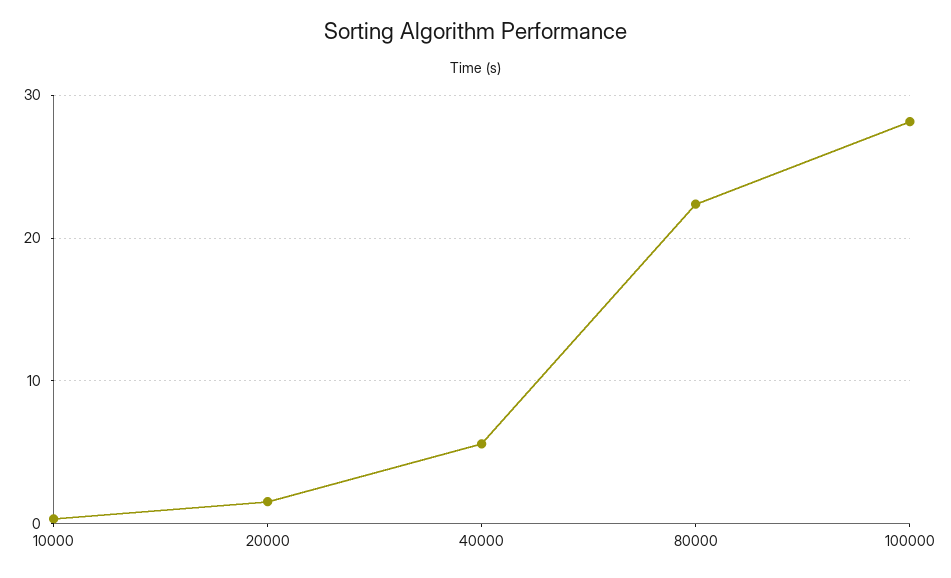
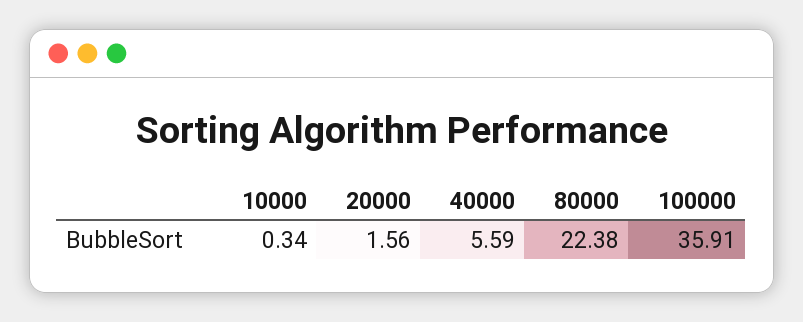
100000: 28 -> 35.91

